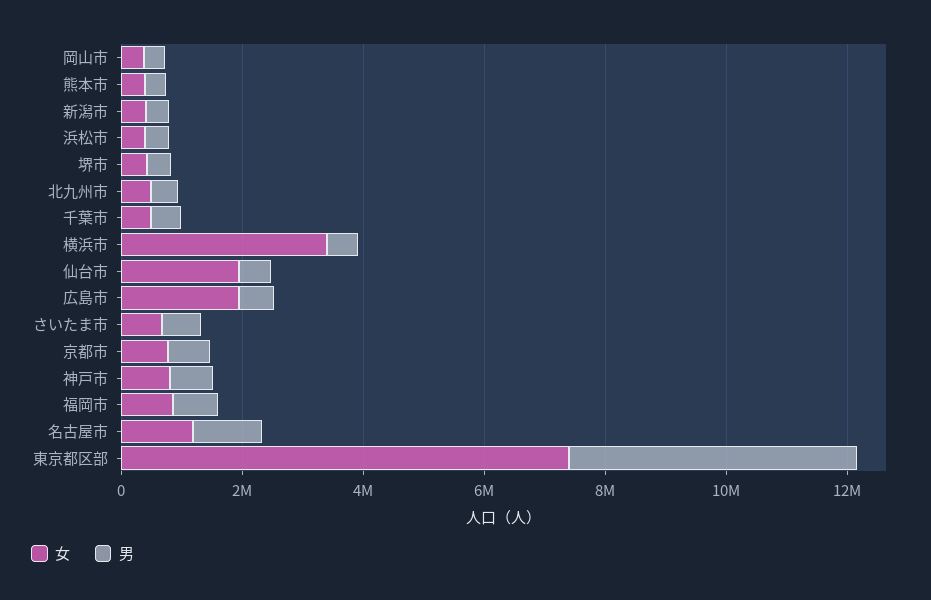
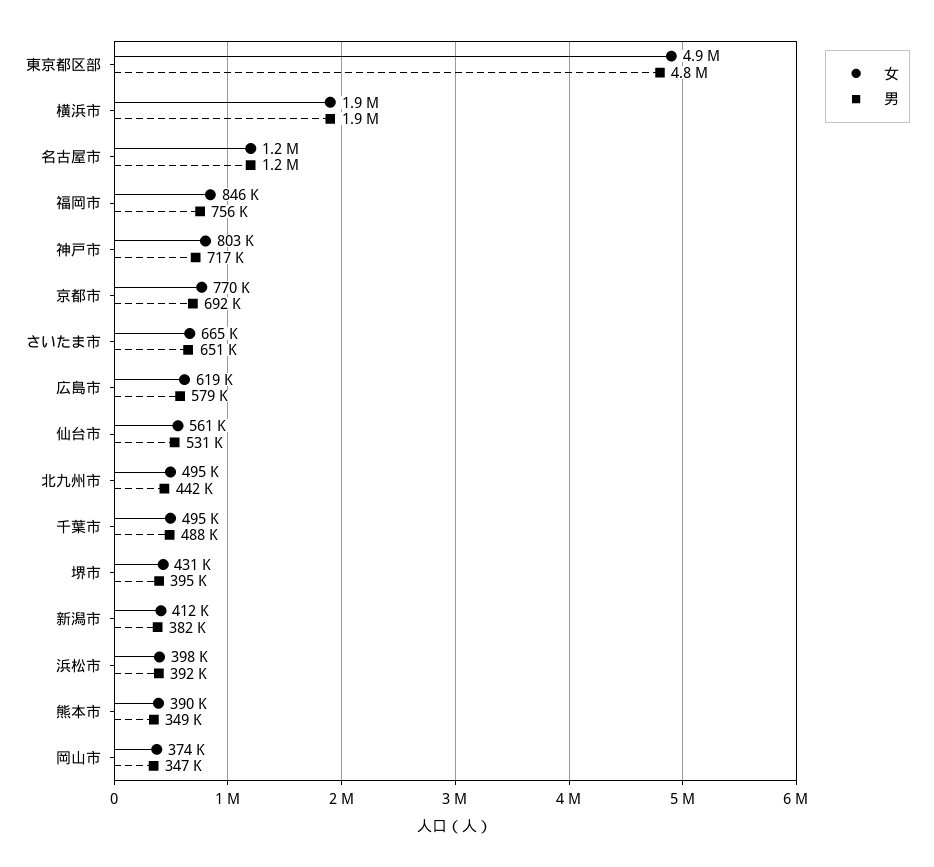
女, 横浜市: 3500000 -> 1900000
男, 横浜市: 500000 -> 1900000
女, 仙台市: 2000000 -> 561000
女, 広島市: 2000000 -> 619000
女, 東京都区部: 7500000 -> 4900000

